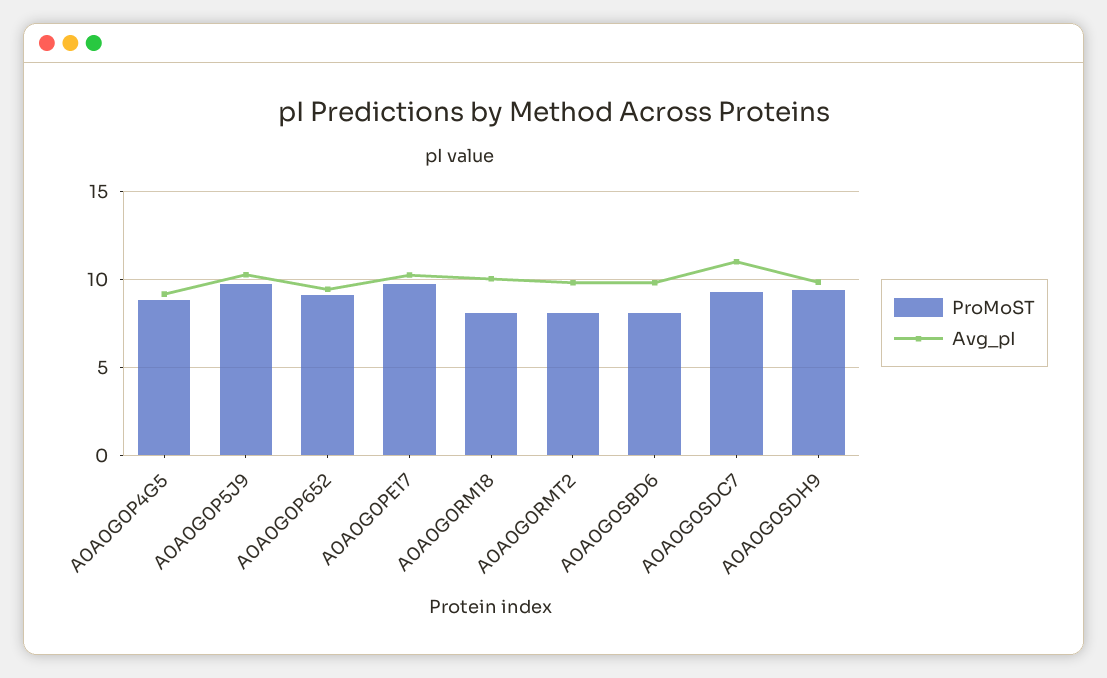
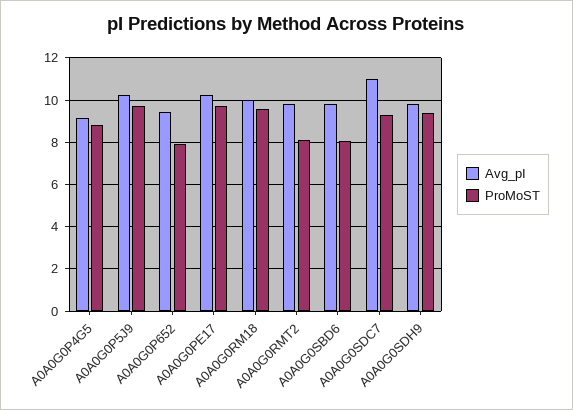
ProMoST, A0A0G0P652: 9 -> 8
ProMoST, A0A0G0RM18: 8 -> 9.5

